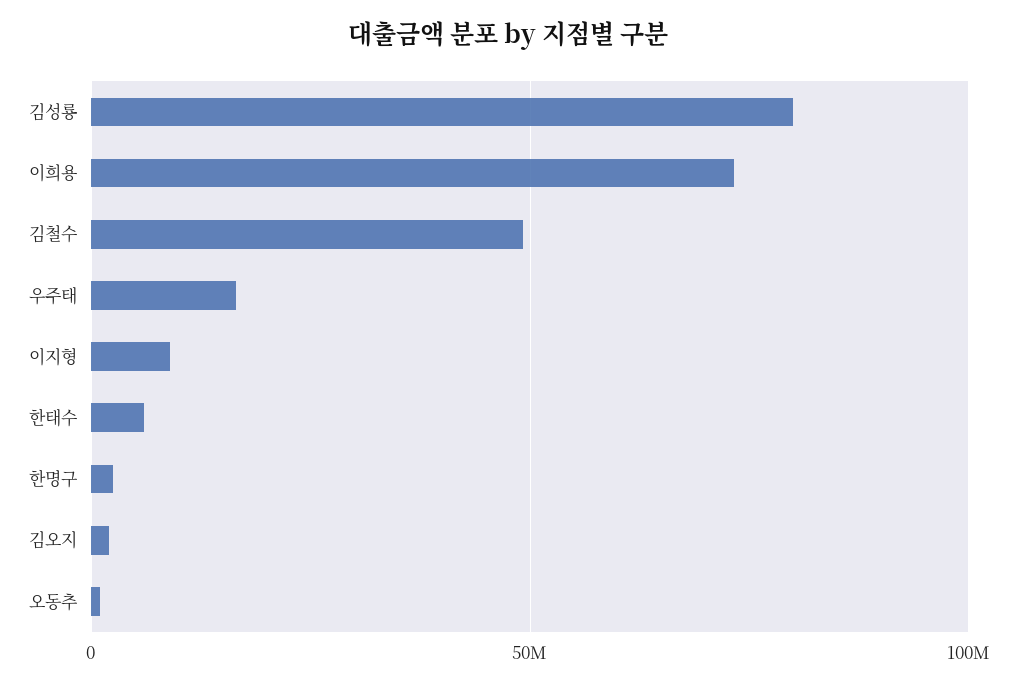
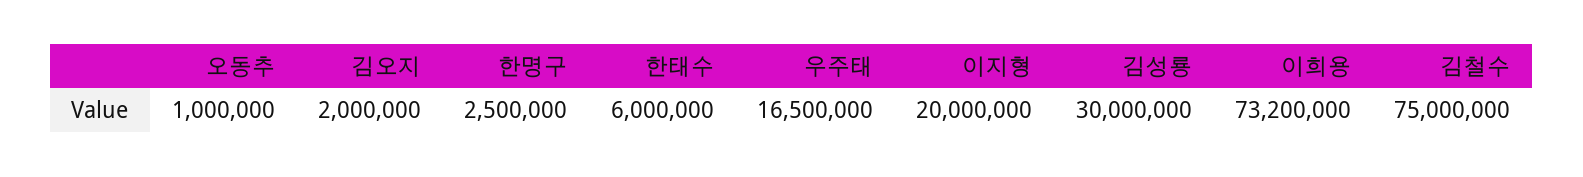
김성룡: 80000000 -> 30000000
김철수: 50000000 -> 75000000
이지형: 10000000 -> 20000000

